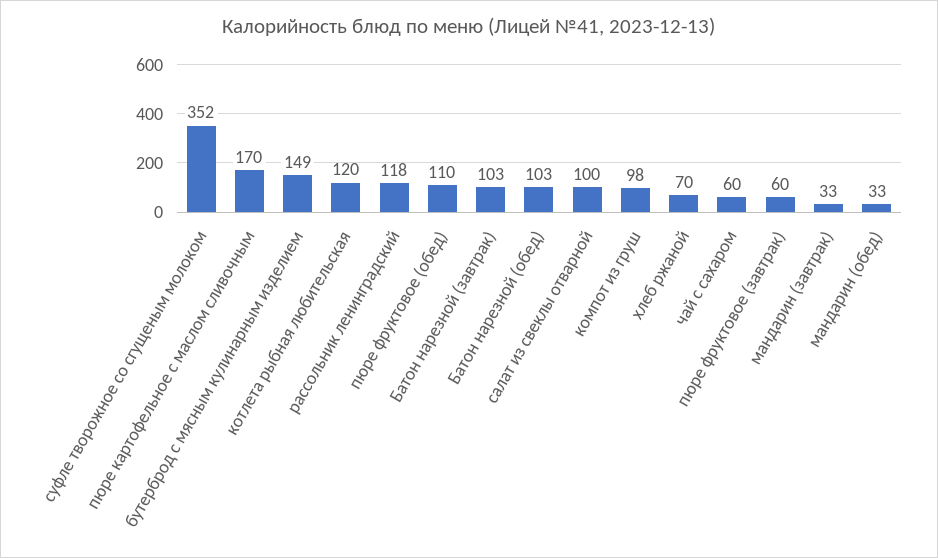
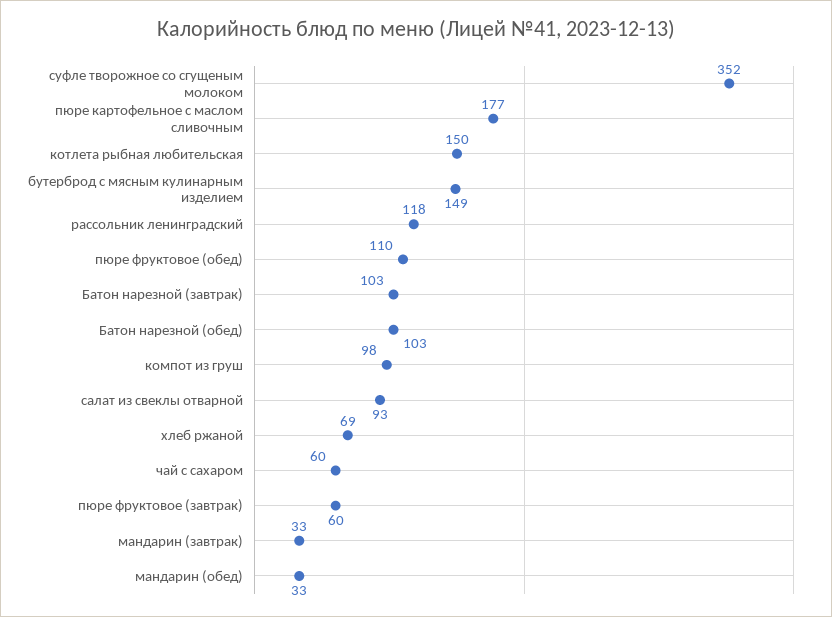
пюре картофельное с маслом сливочным: 170 -> 177
котлета рыбная любительская: 120 -> 150
салат из свеклы отварной: 100 -> 93
хлеб ржаной: 70 -> 69

